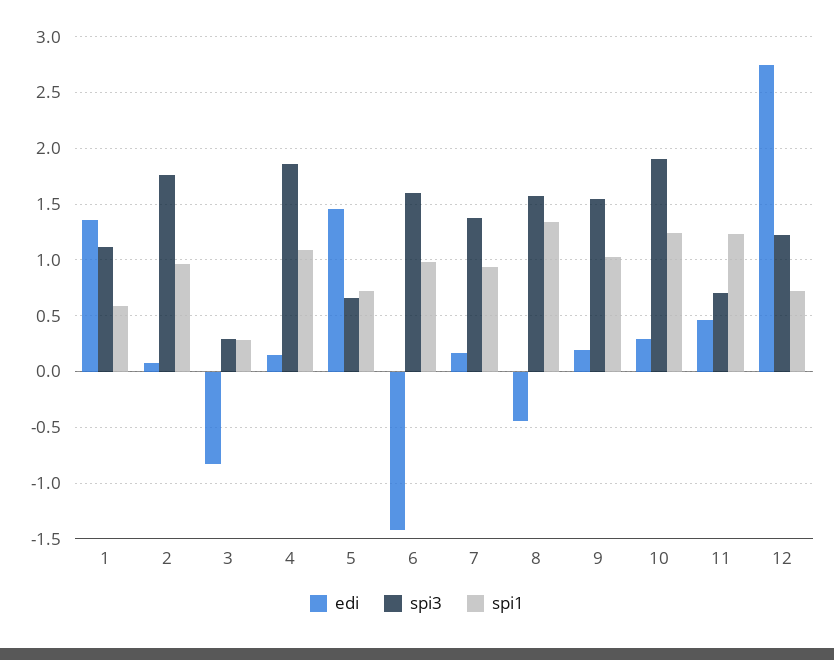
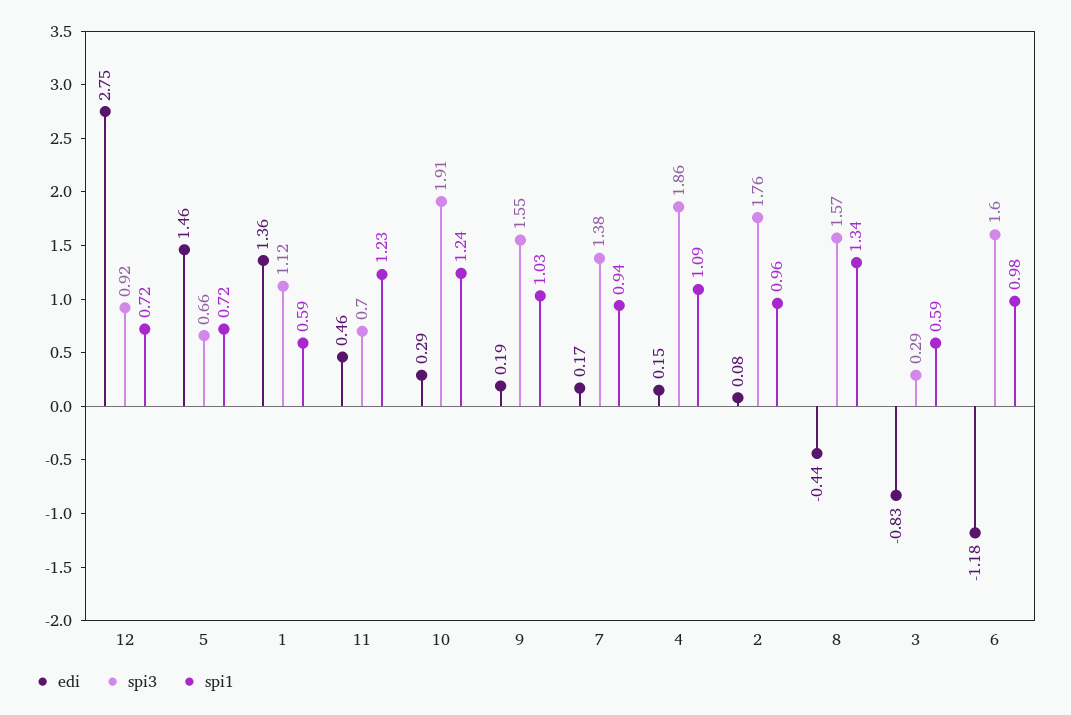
spi1, 3: 0.3 -> 0.59
edi, 6: -1.4 -> -1.18
spi3, 12: 1.2 -> 0.92

